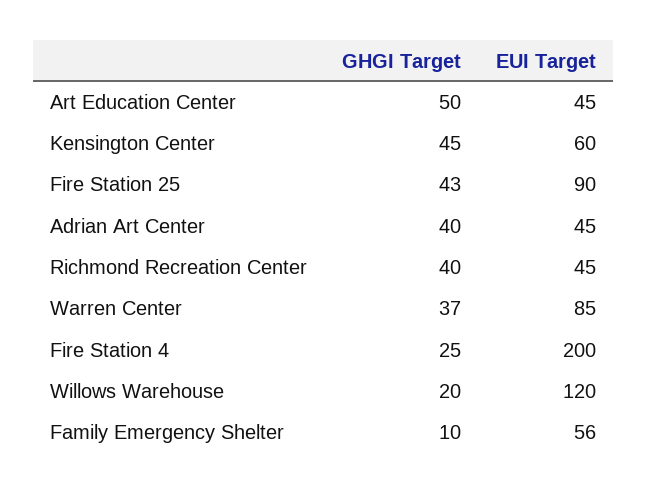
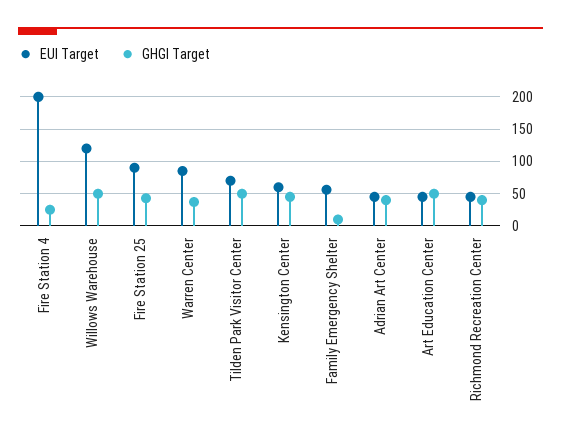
GHGI Target, Willows Warehouse: 20 -> 50
EUI Target, Tilden Park Visitor Center: none -> 70
GHGI Target, Tilden Park Visitor Center: none -> 50

